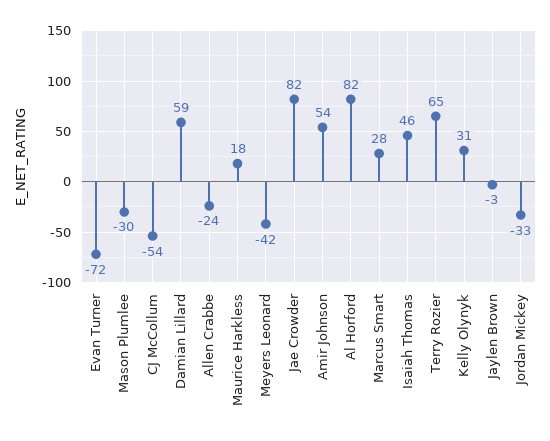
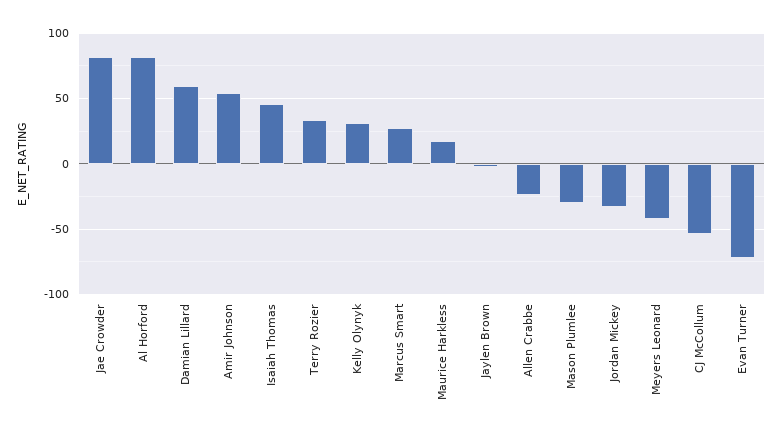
Terry Rozier: 65 -> 35

